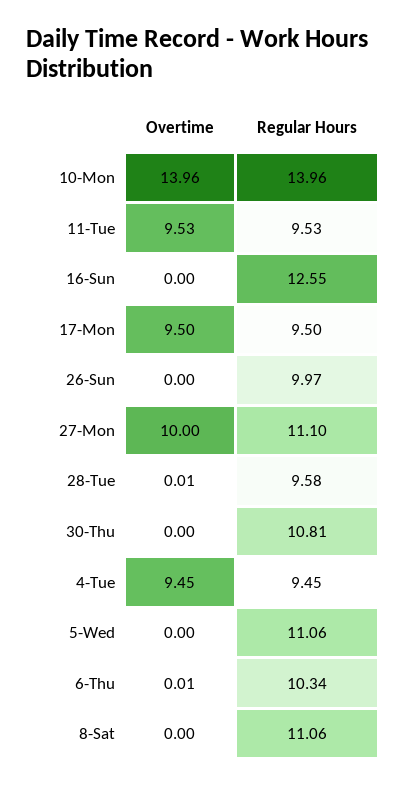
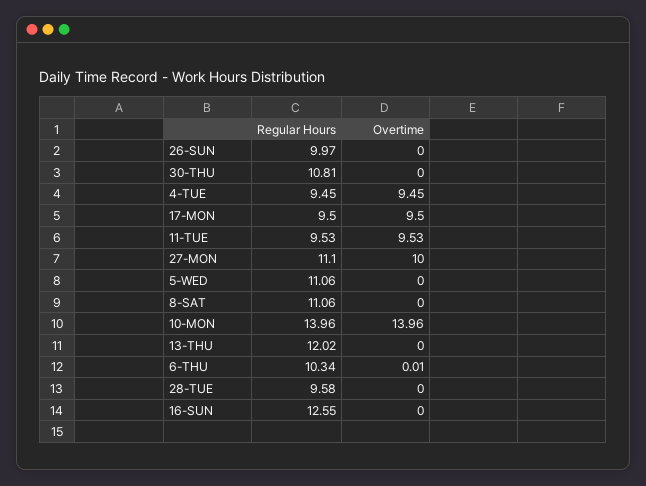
Overtime, 28-Tue: 0.01 -> 0
Regular Hours, 13-THU: none -> 12.02
Overtime, 13-THU: none -> 0

